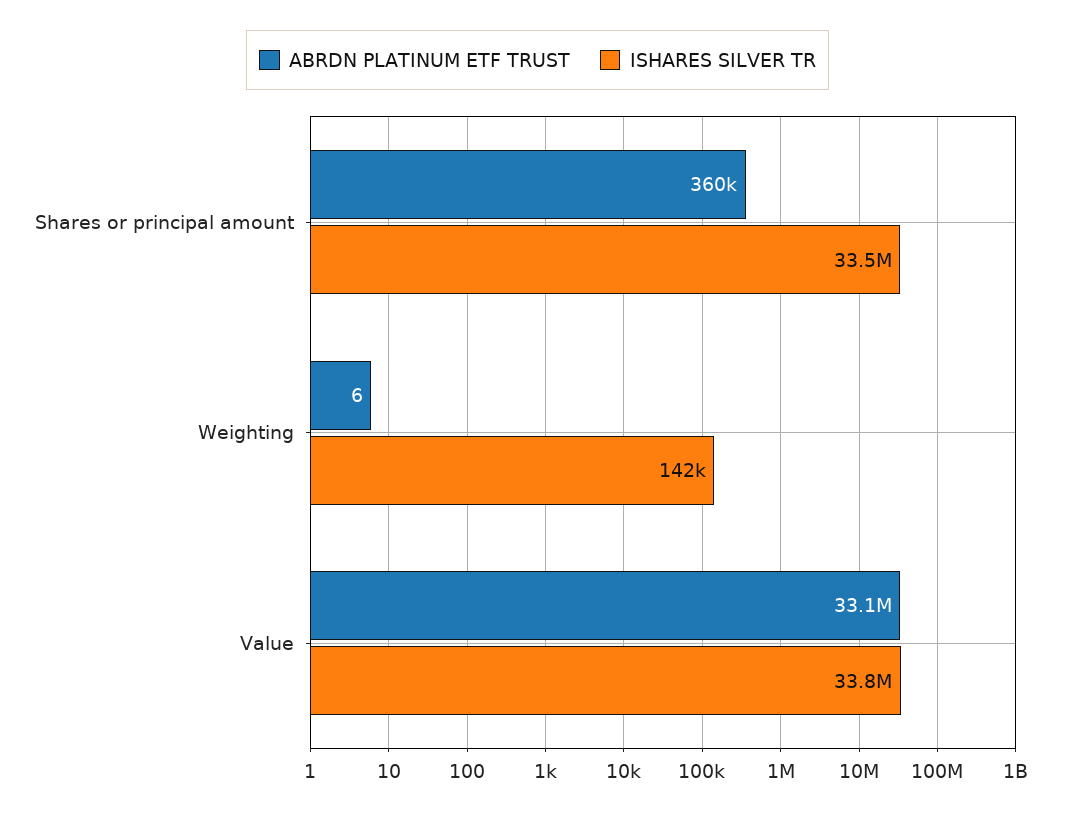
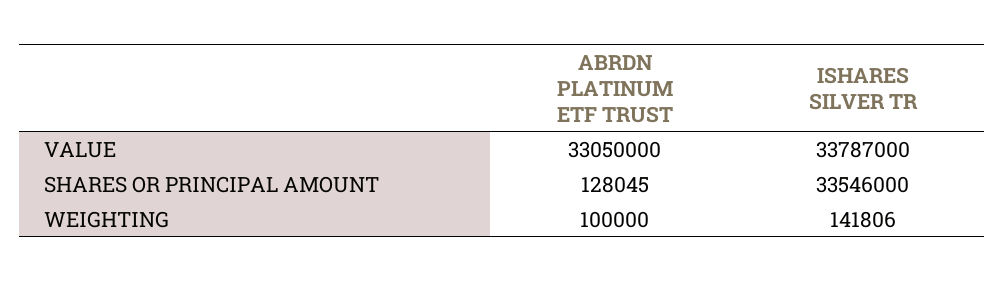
ABRDN PLATINUM ETF TRUST, Shares or principal amount: 360000 -> 128045
ABRDN PLATINUM ETF TRUST, Weighting: 6 -> 100000

